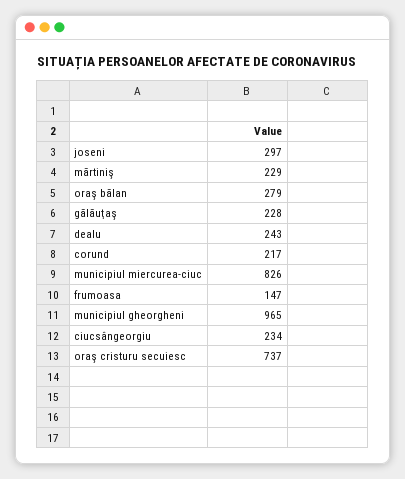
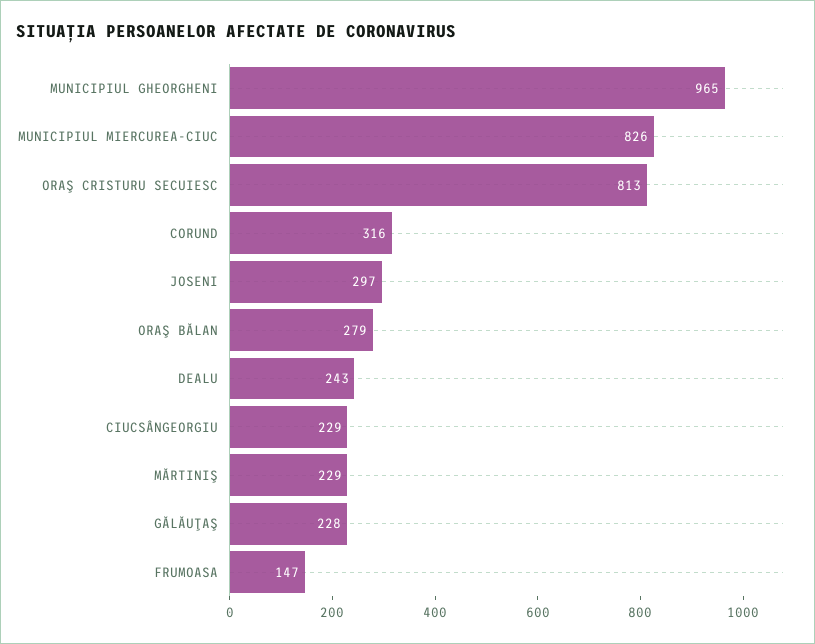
corund: 217 -> 316
ciucsângeorgiu: 234 -> 229
oraş cristuru secuiesc: 737 -> 813

